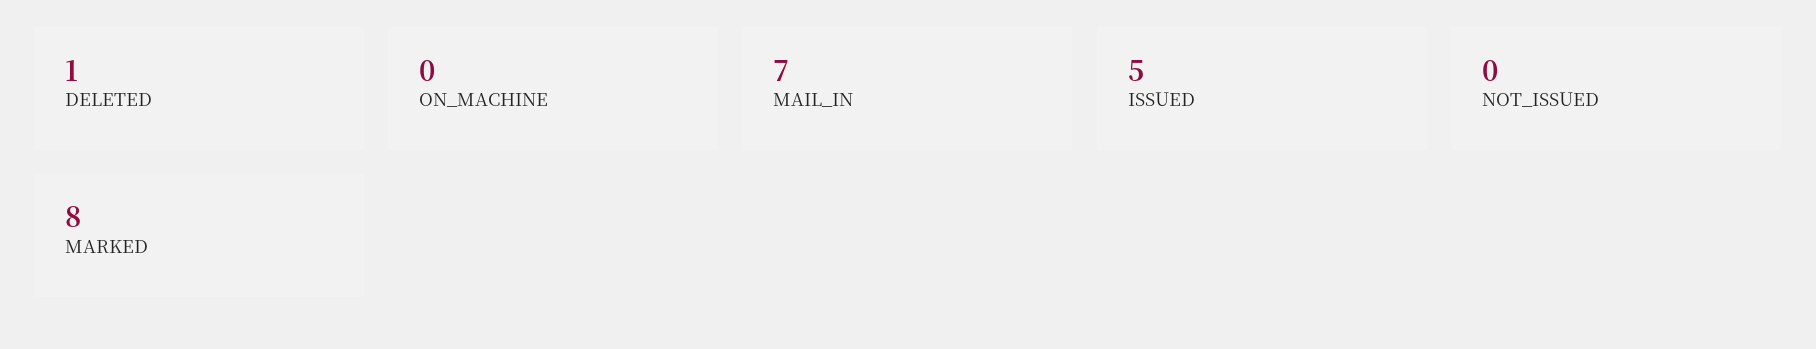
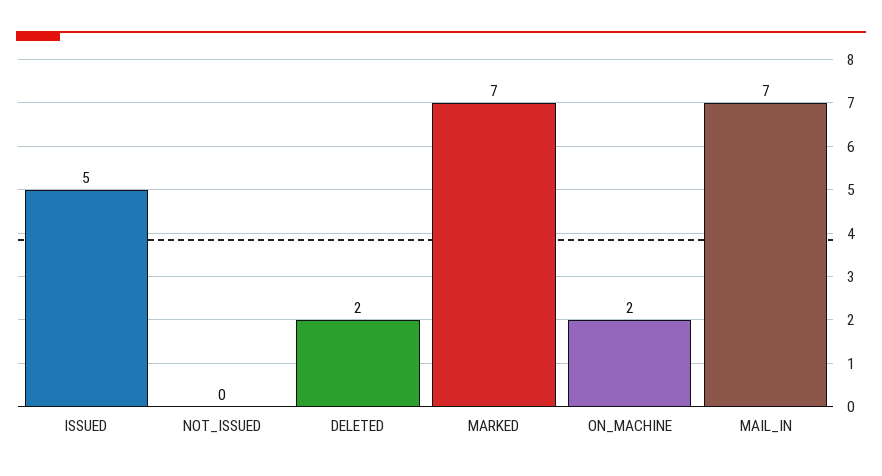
DELETED: 1 -> 2
ON_MACHINE: 0 -> 2
MARKED: 8 -> 7

